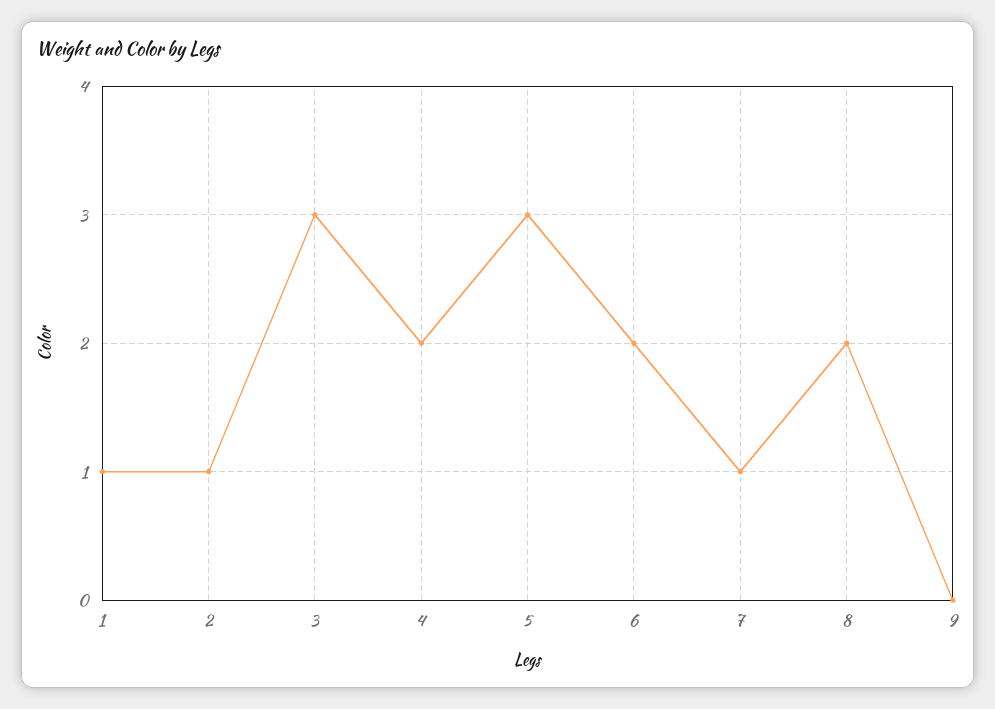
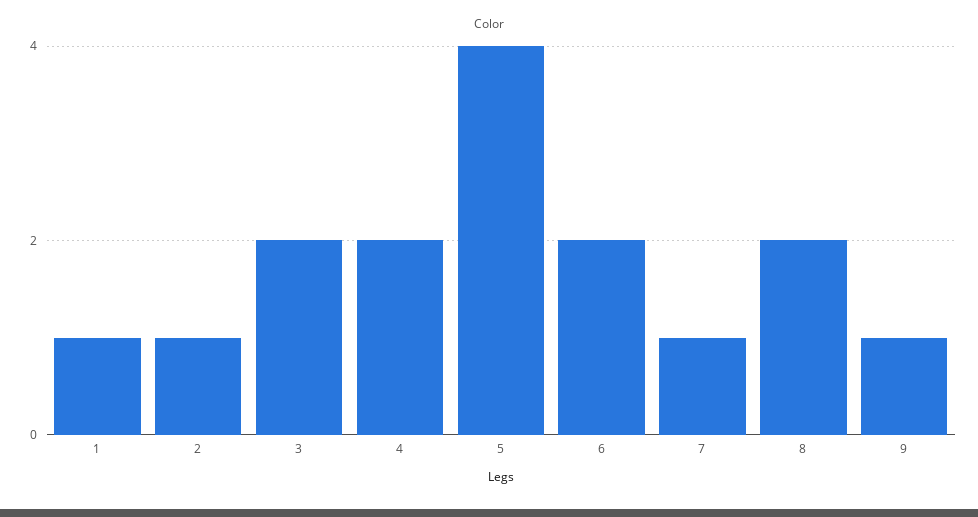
3: 3 -> 2
5: 3 -> 4
9: 0 -> 1

